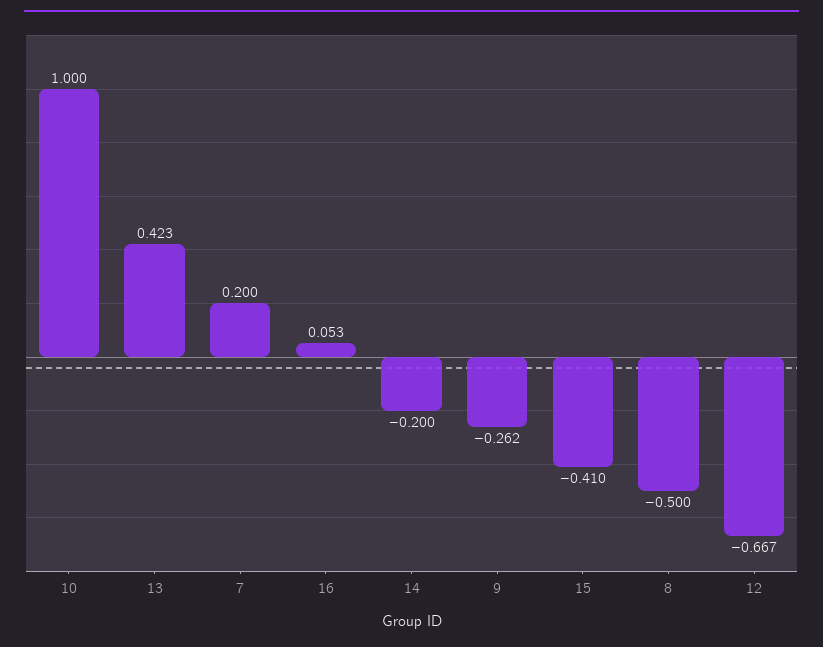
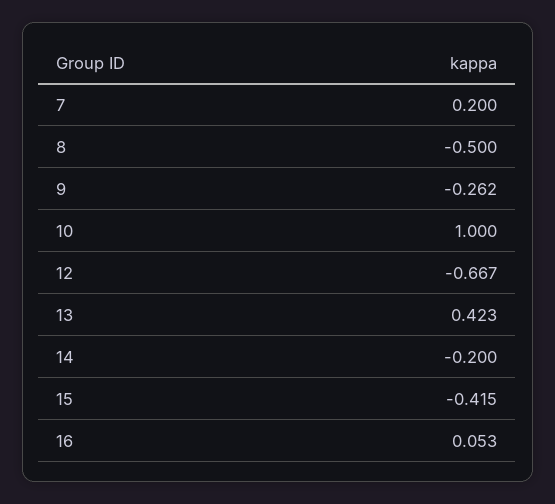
15: -0.41 -> -0.415

